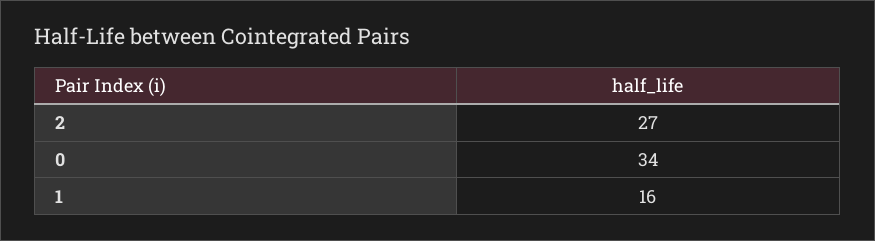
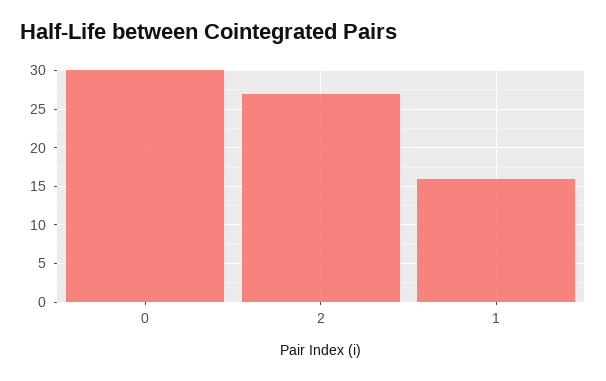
0: 34 -> 30

